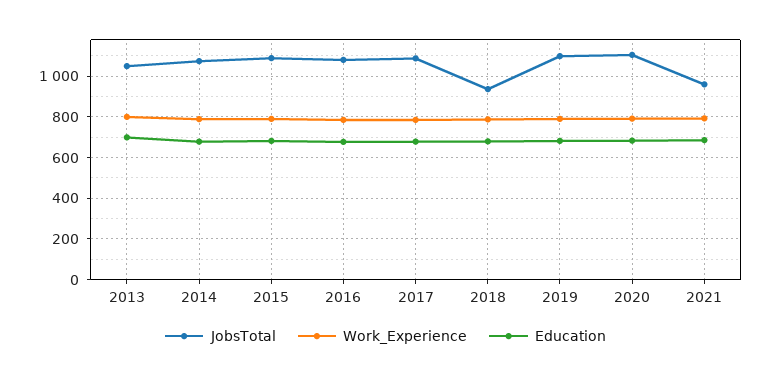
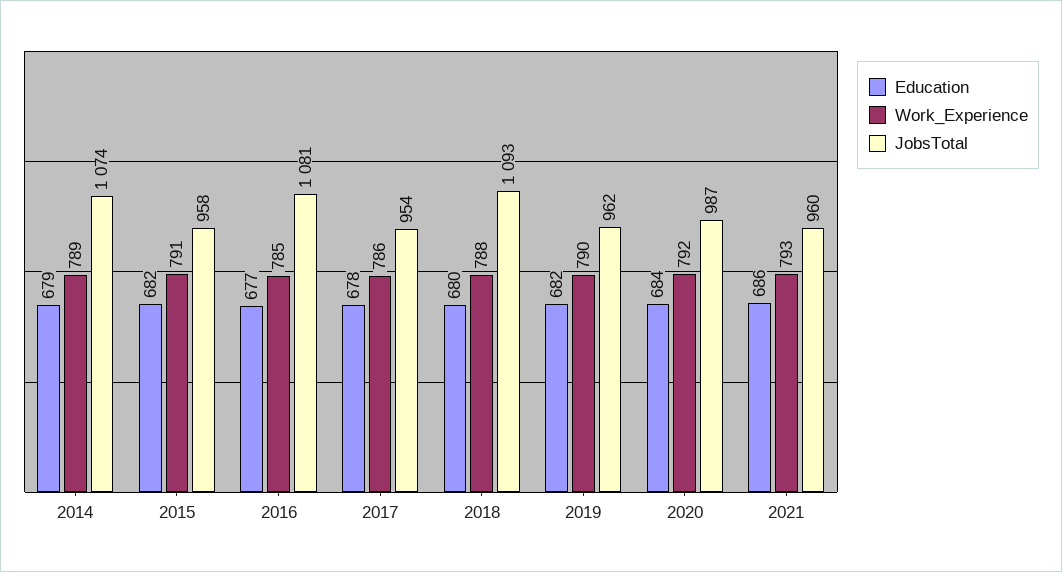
JobsTotal, 2013: 1050 -> none
Work_Experience, 2013: 800 -> none
Education, 2013: 700 -> none
JobsTotal, 2015: 1100 -> 958
JobsTotal, 2017: 1100 -> 954
JobsTotal, 2018: 950 -> 1093
JobsTotal, 2019: 1100 -> 962
JobsTotal, 2020: 1100 -> 987

